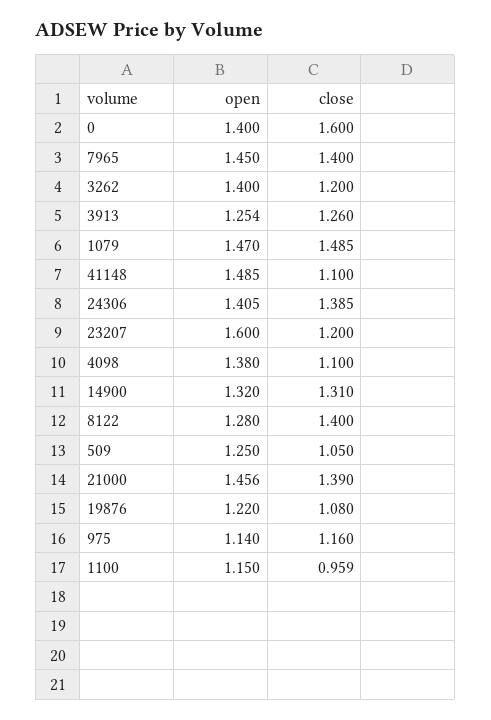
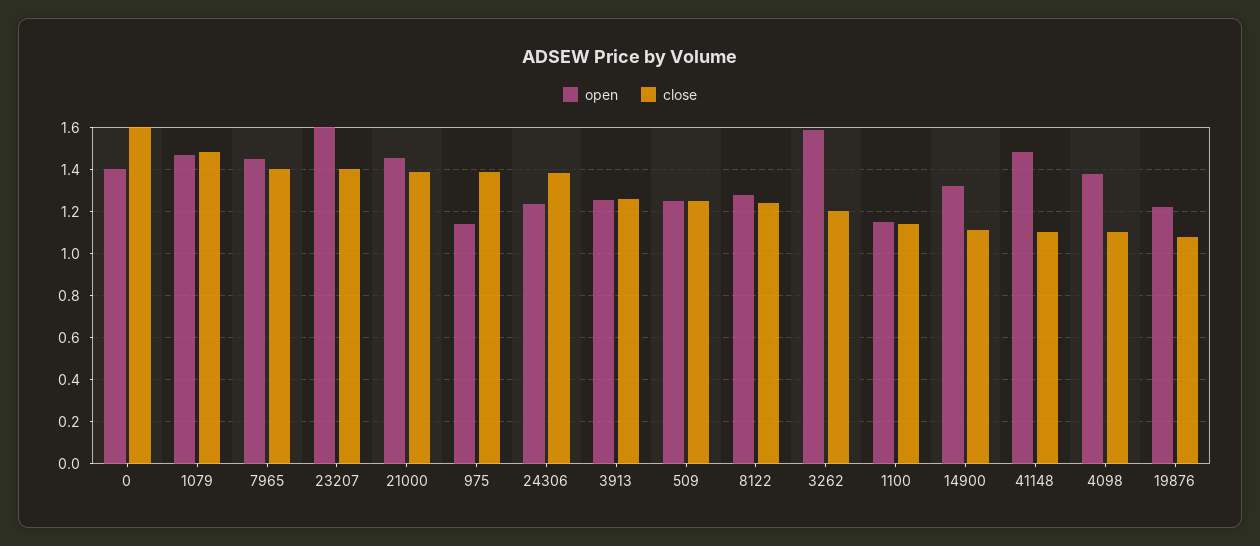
open, 3262: 1.4 -> 1.6
open, 24306: 1.405 -> 1.25
close, 23207: 1.2 -> 1.4
close, 14900: 1.31 -> 1.1
close, 8122: 1.4 -> 1.25
close, 509: 1.05 -> 1.25
close, 975: 1.16 -> 1.4
close, 1100: 0.959 -> 1.15

